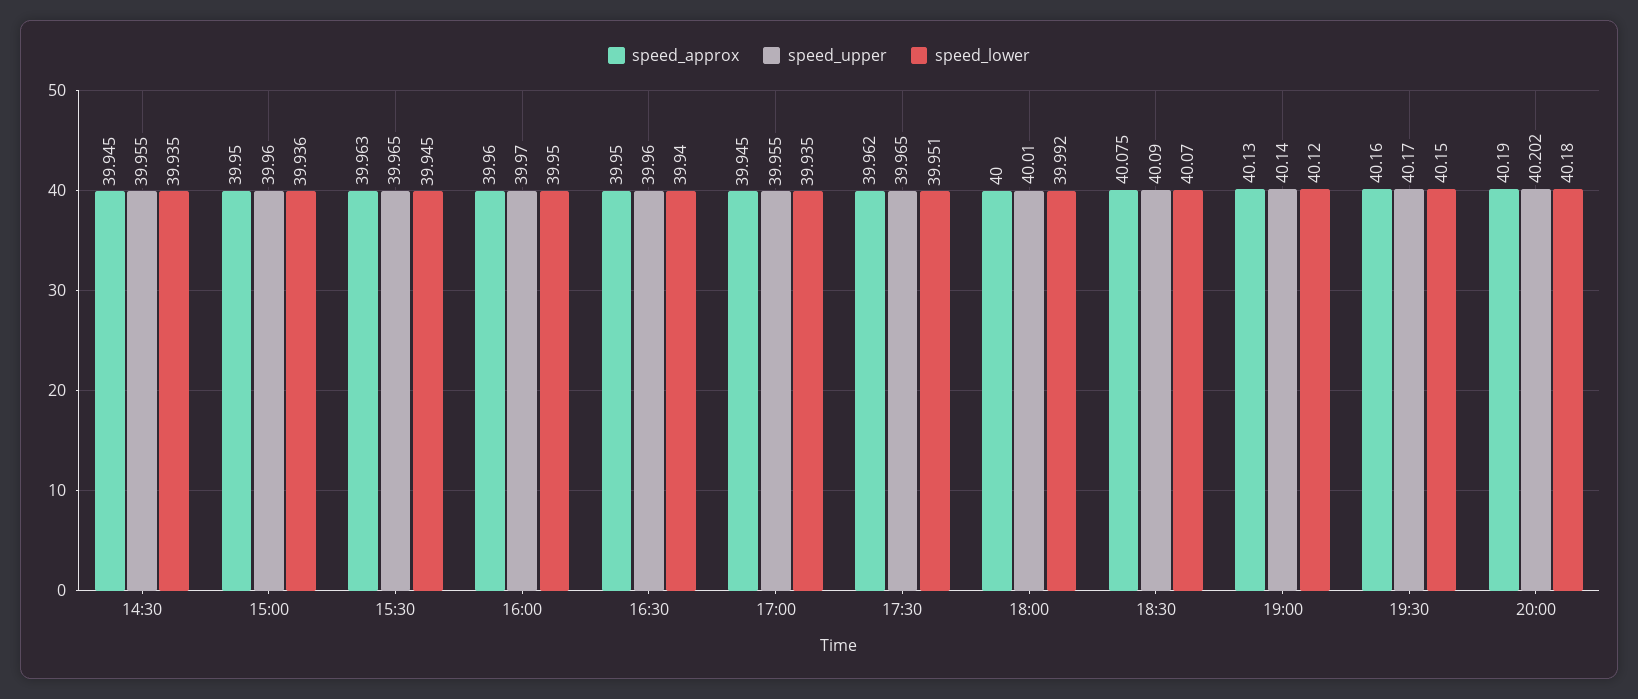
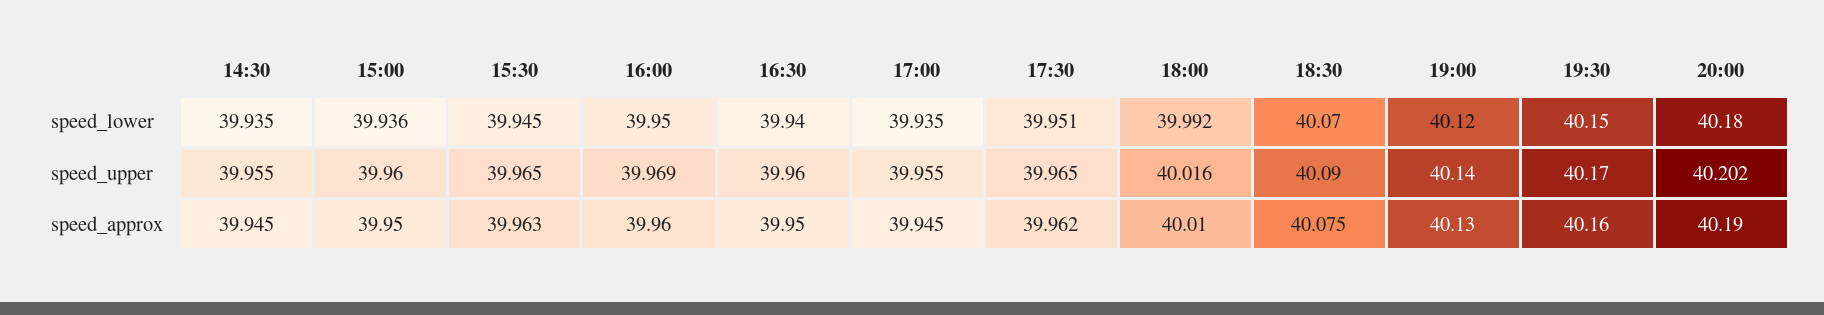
speed_upper, 16:00: 39.97 -> 39.969
speed_approx, 18:00: 40 -> 40.01
speed_upper, 18:00: 40.01 -> 40.016

